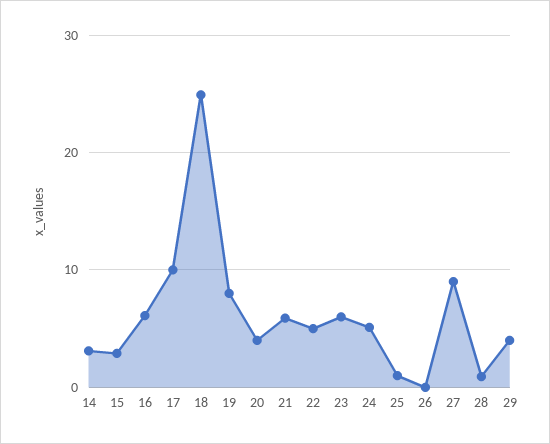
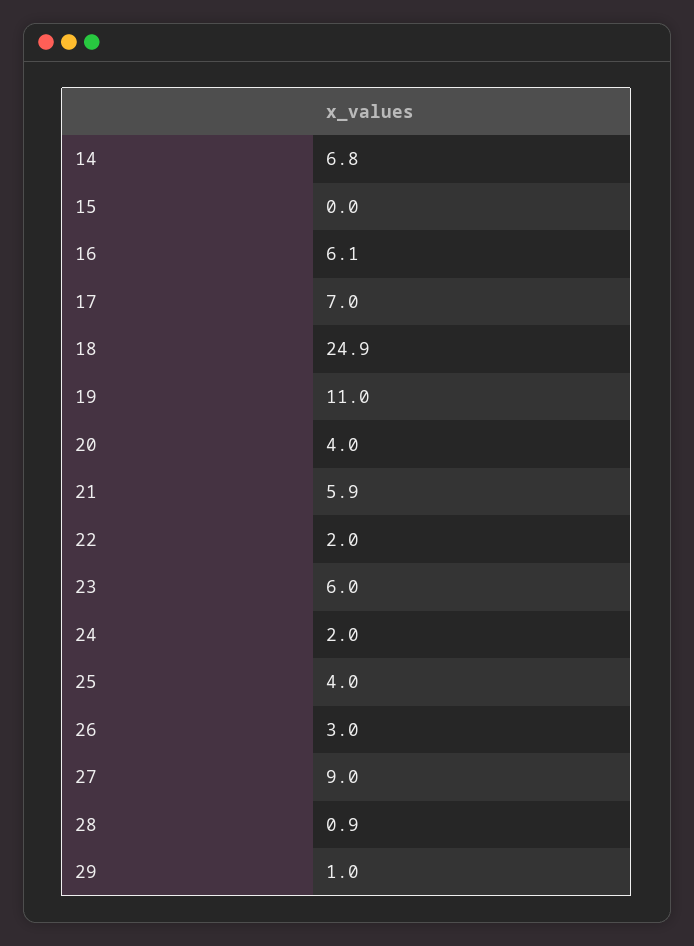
14: 3 -> 6.8
15: 3 -> 0
17: 10 -> 7
19: 8 -> 11
22: 5 -> 2
24: 5 -> 2
25: 1 -> 4
26: 0 -> 3
29: 4 -> 1

